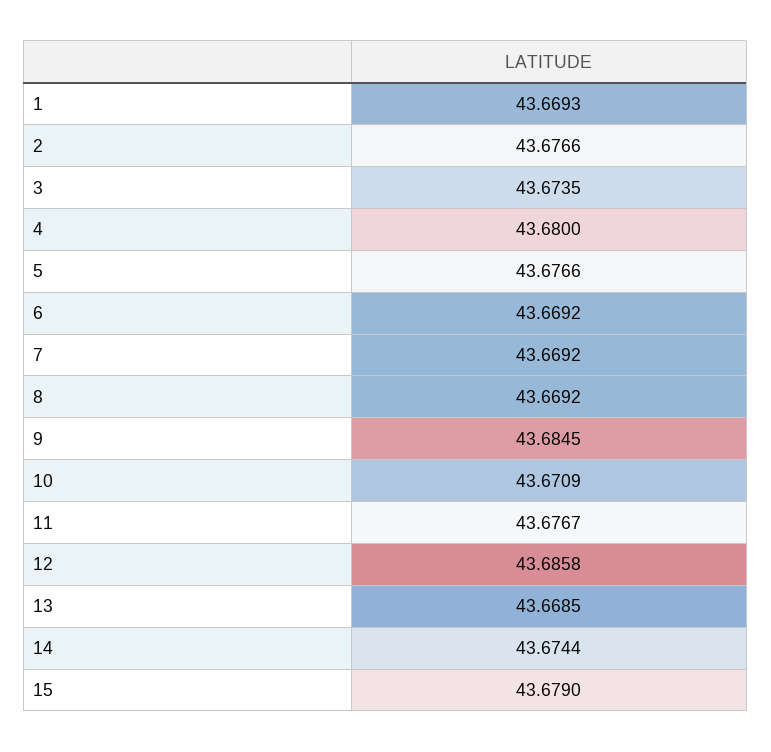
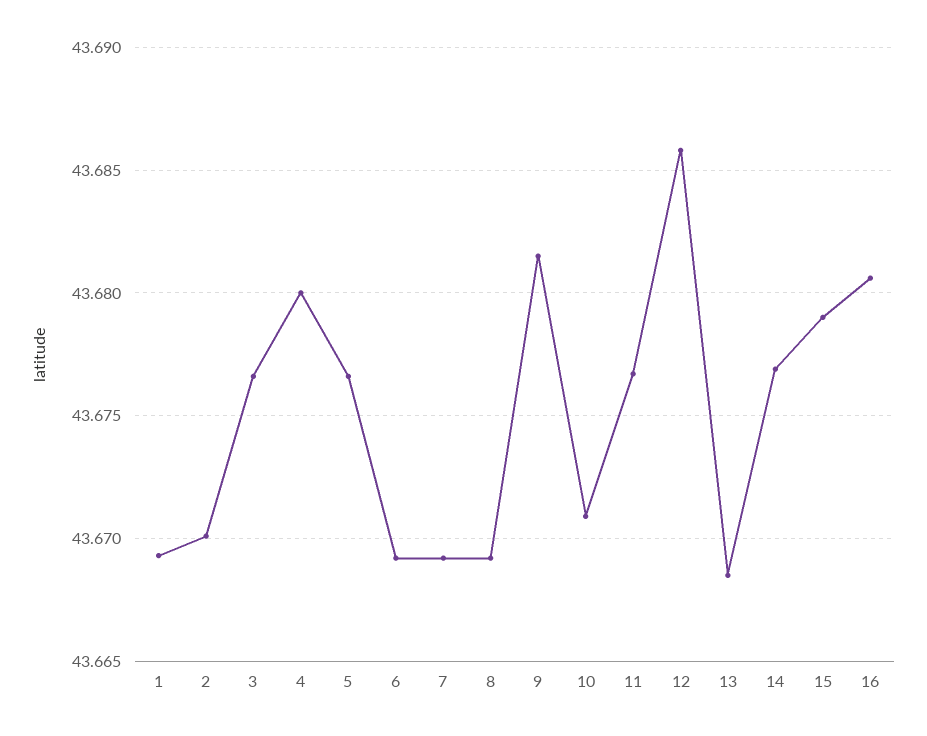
2: 43.6766 -> 43.67
3: 43.6735 -> 43.6765
9: 43.6845 -> 43.6815
14: 43.6744 -> 43.677
16: none -> 43.6805

